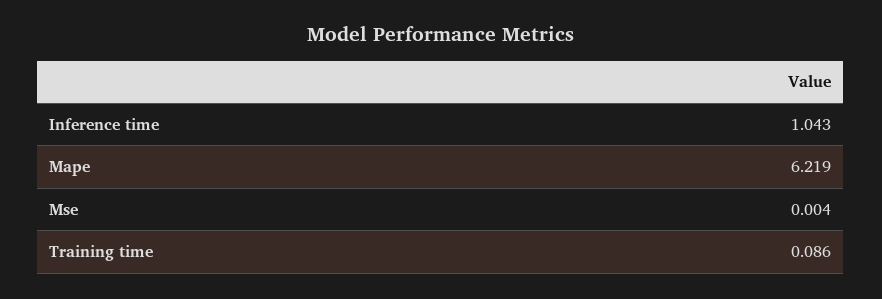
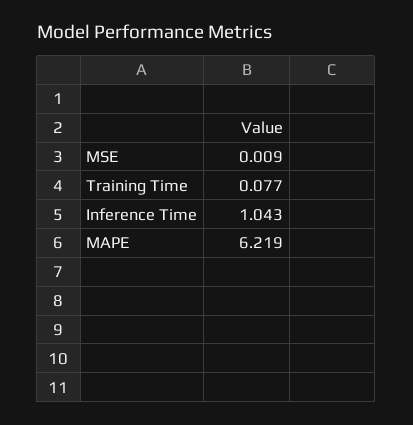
Mse: 0.004 -> 0.009
Training time: 0.086 -> 0.077

